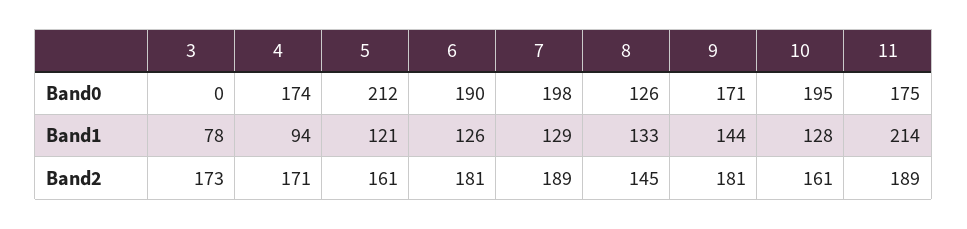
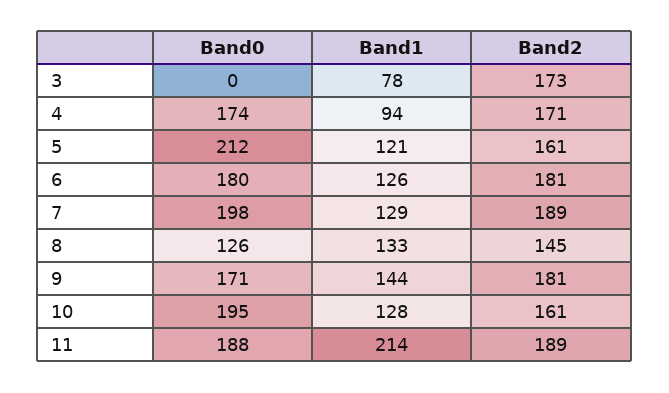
6, Band0: 190 -> 180
11, Band0: 175 -> 188

